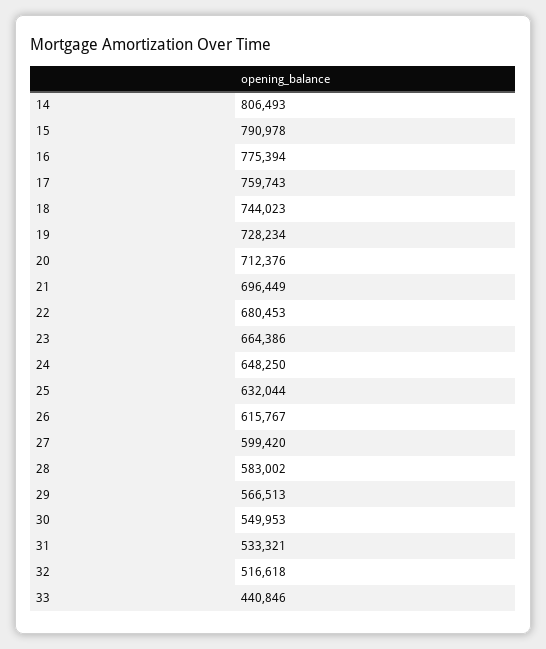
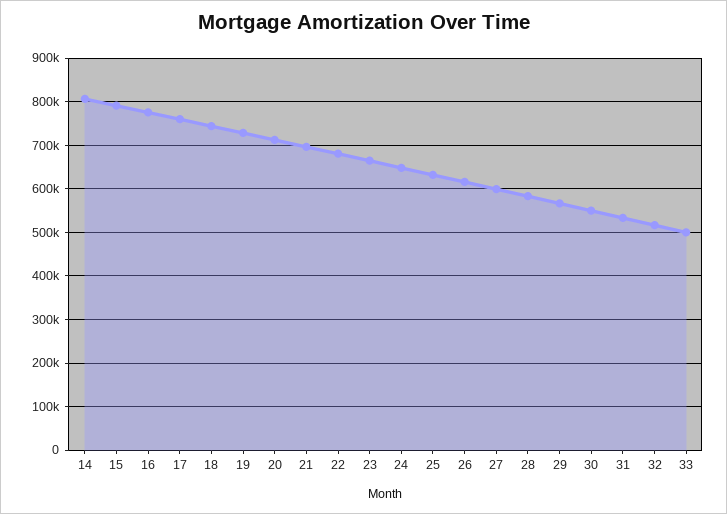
33: 440846 -> 500000

